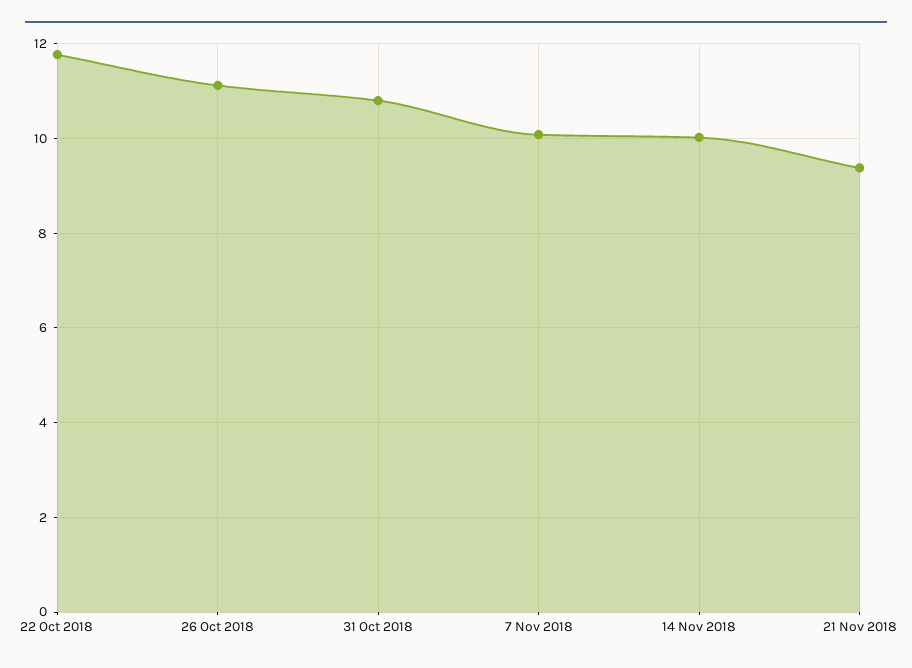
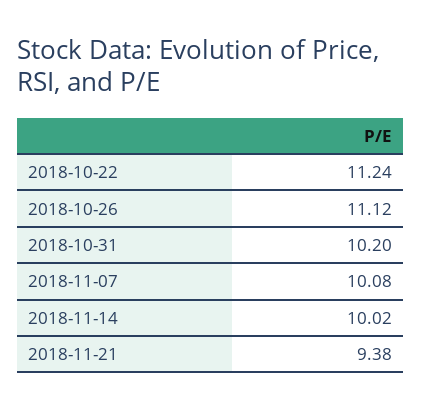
22 Oct 2018: 11.8 -> 11.24
31 Oct 2018: 10.8 -> 10.2

